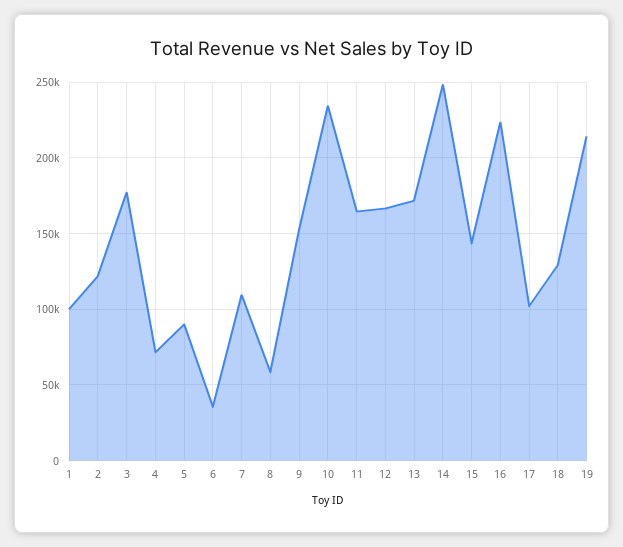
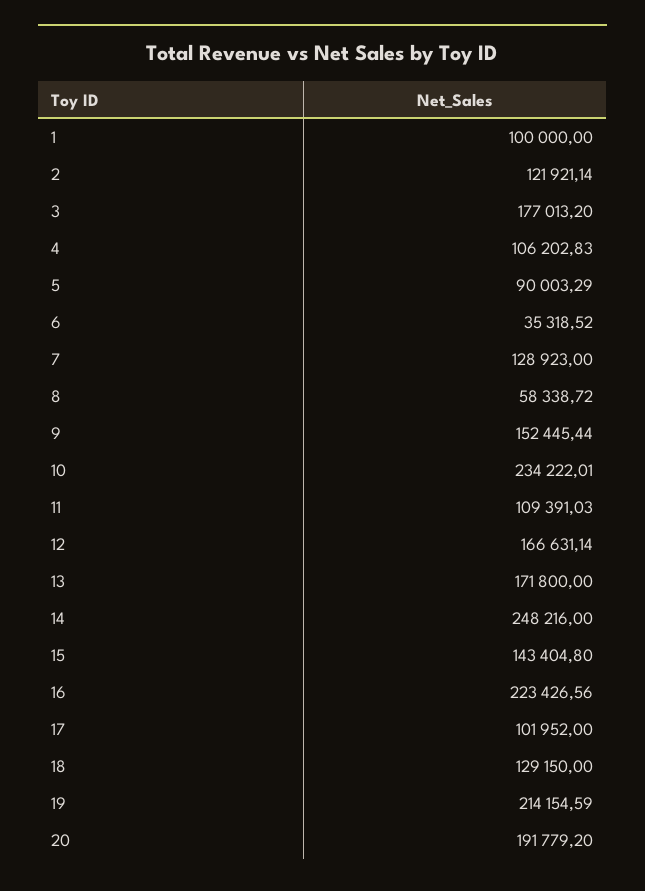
4: 70000 -> 106202.83
7: 110000 -> 128923
11: 165000 -> 109391.03
20: none -> 191779.2

